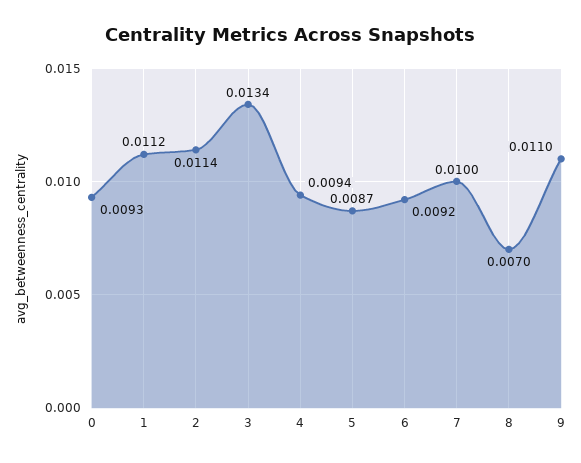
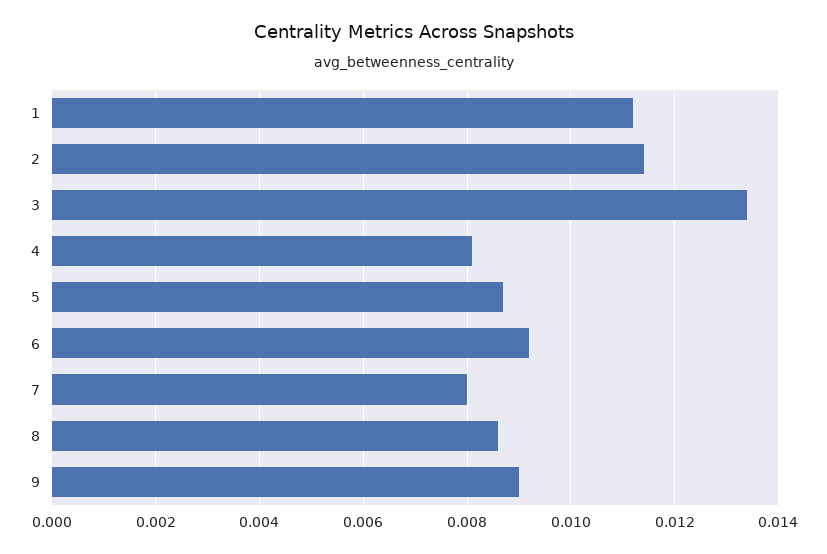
0: 0.0093 -> none
4: 0.0094 -> 0.008
7: 0.01 -> 0.008
8: 0.007 -> 0.0085
9: 0.011 -> 0.009

